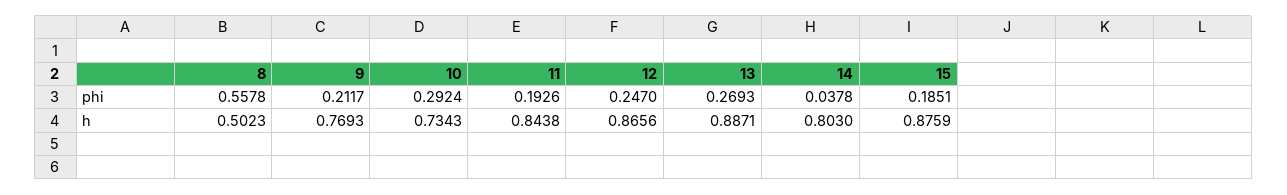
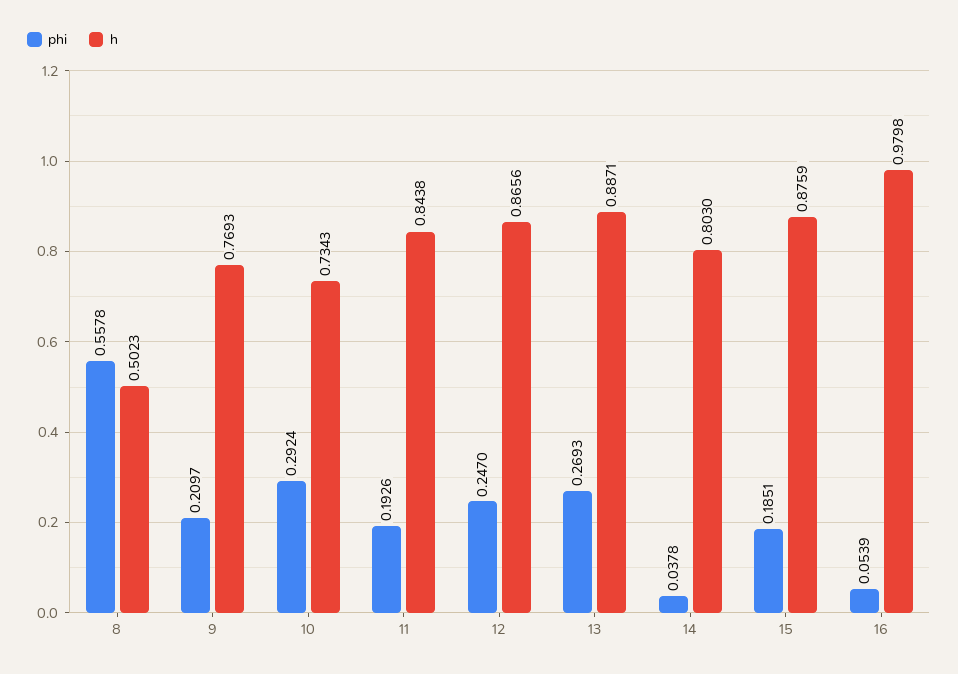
phi, 9: 0.2117 -> 0.2097
phi, 16: none -> 0.0539
h, 16: none -> 0.9798

